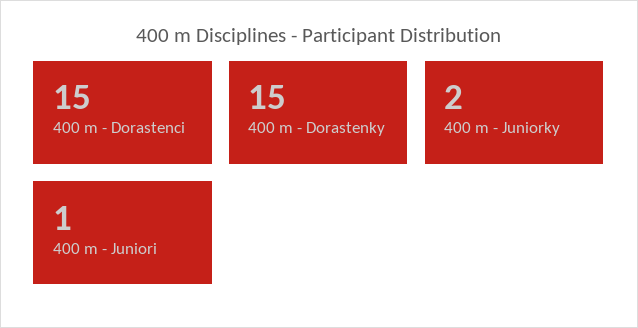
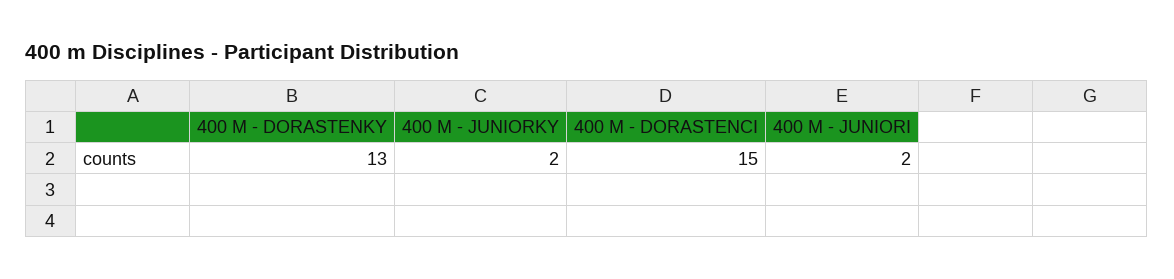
400 m - Dorastenky: 15 -> 13
400 m - Juniori: 1 -> 2

